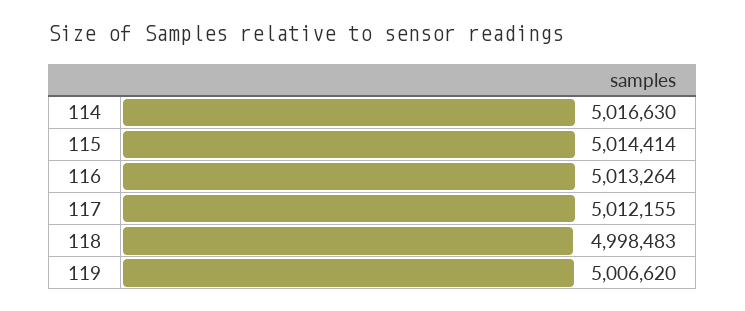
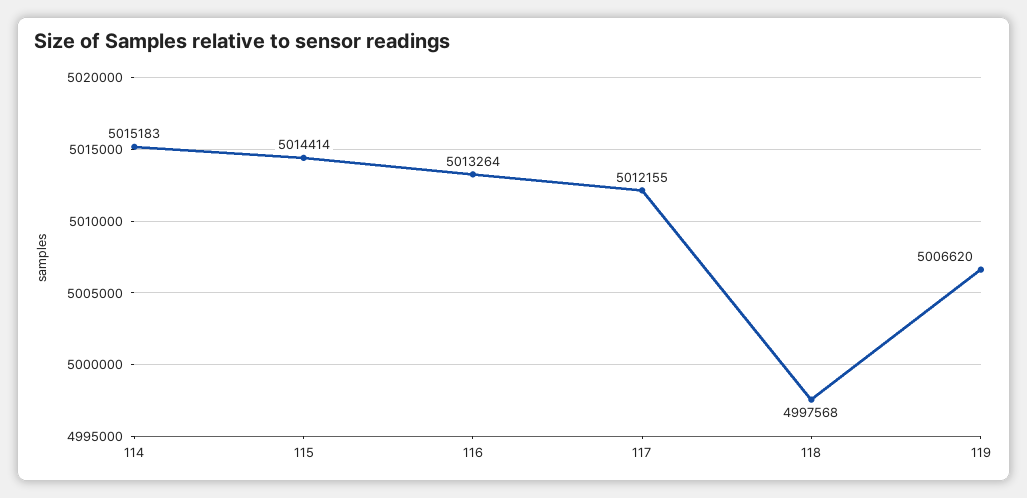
114: 5016630 -> 5015183
118: 4998483 -> 4997568

